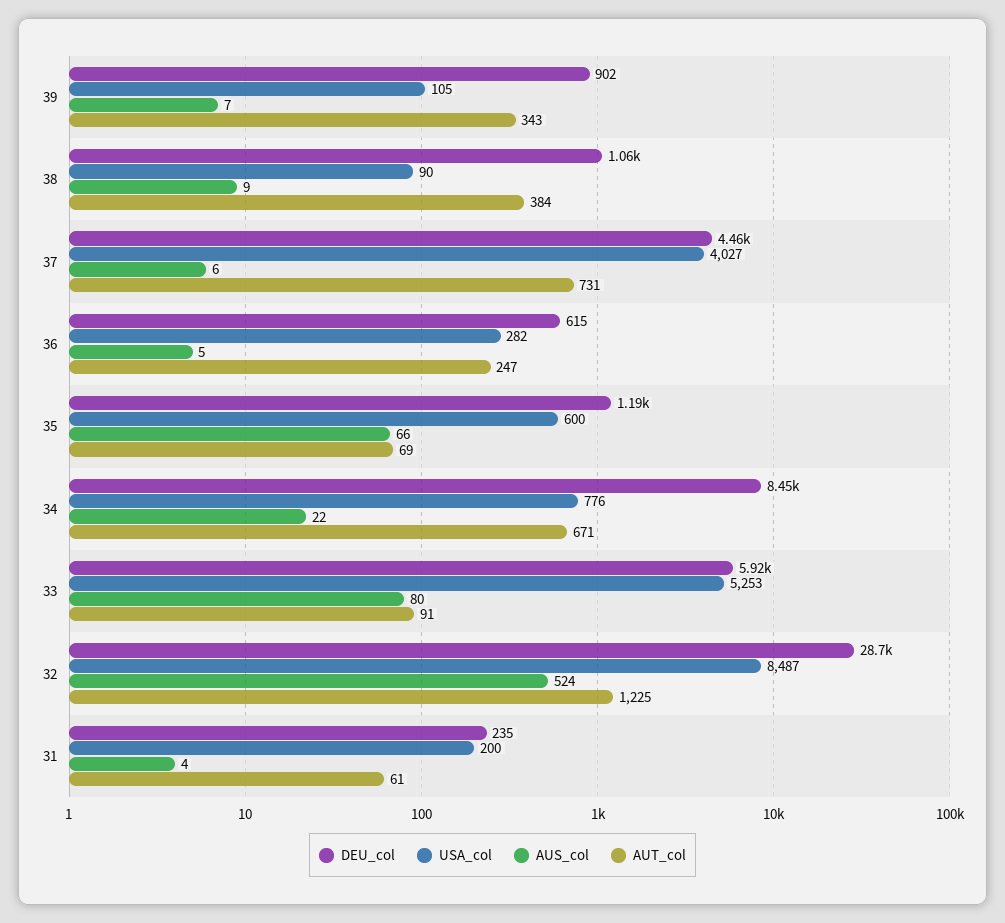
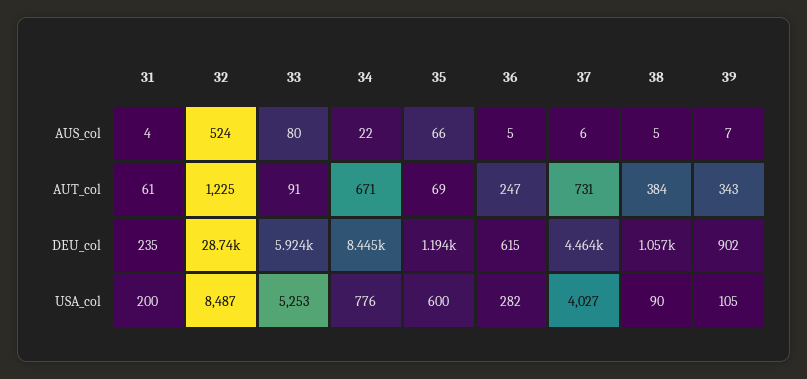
AUS_col, 38: 9 -> 5

